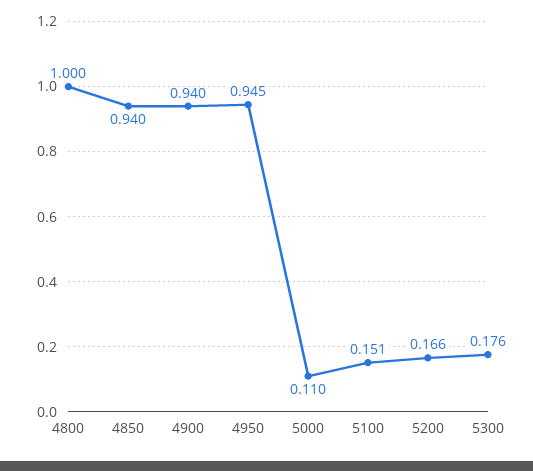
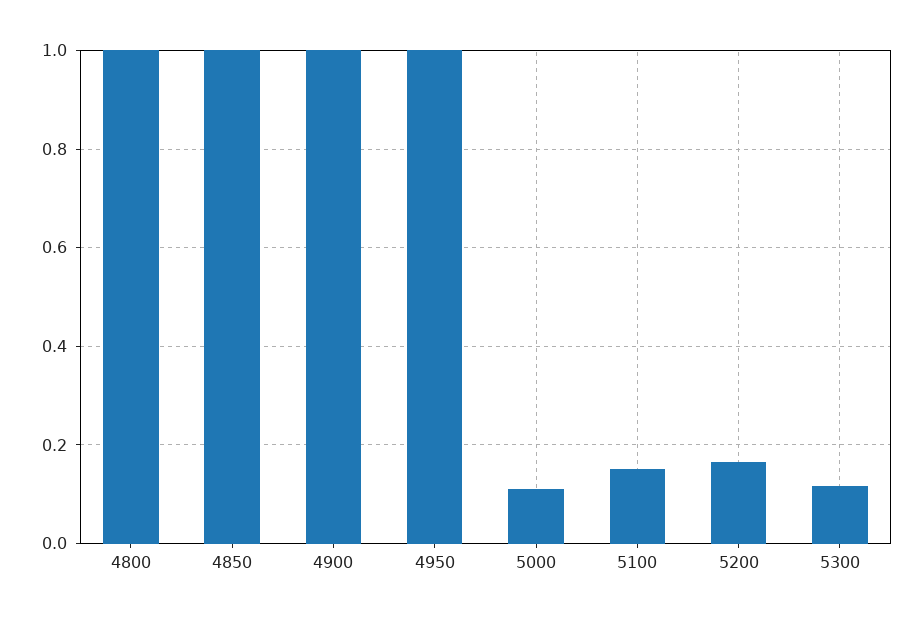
4850: 0.94 -> 1
4900: 0.94 -> 1
4950: 0.945 -> 1
5300: 0.176 -> 0.12

